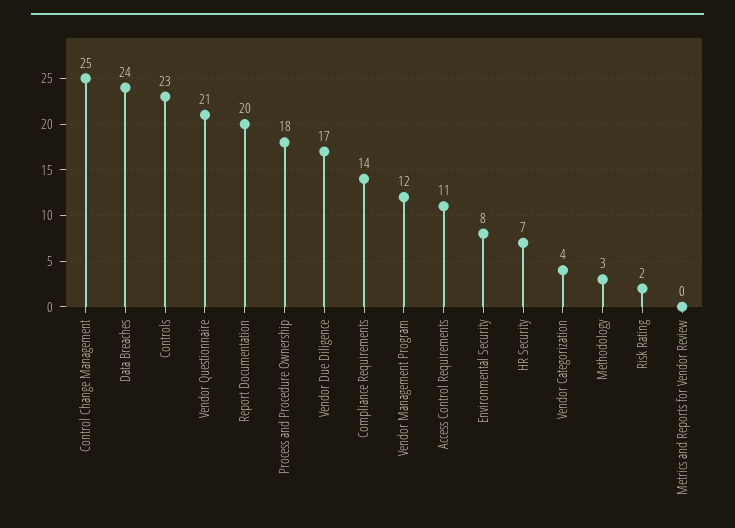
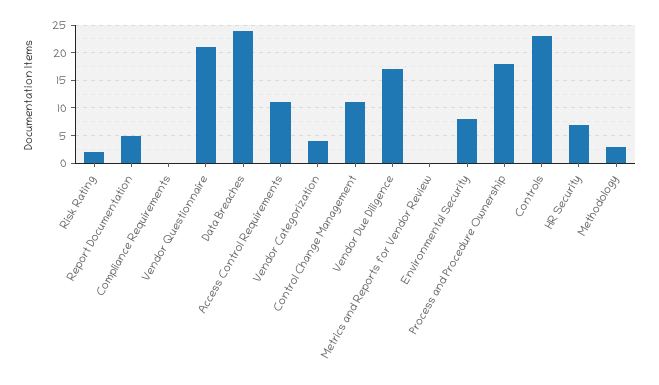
Control Change Management: 25 -> 10
Report Documentation: 20 -> 5
Compliance Requirements: 14 -> 0
Vendor Management Program: 12 -> none

